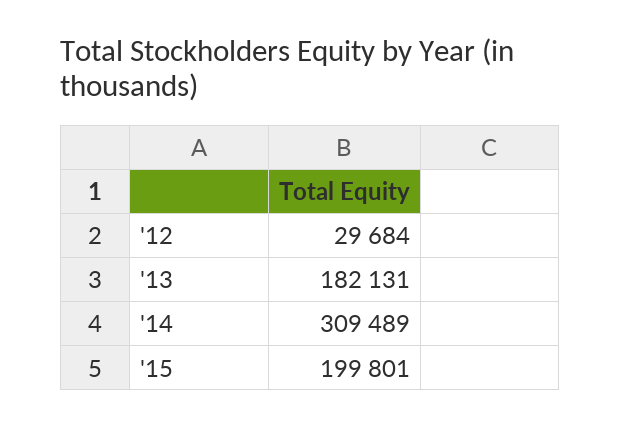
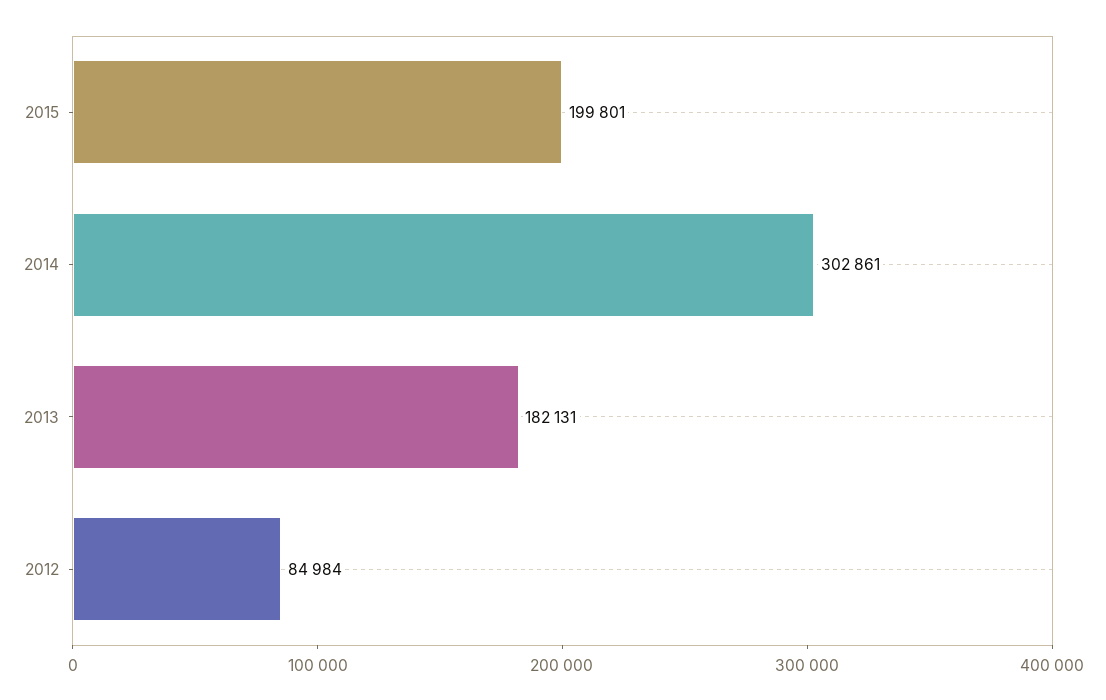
'12: 29684 -> 84984
'14: 309489 -> 302861

